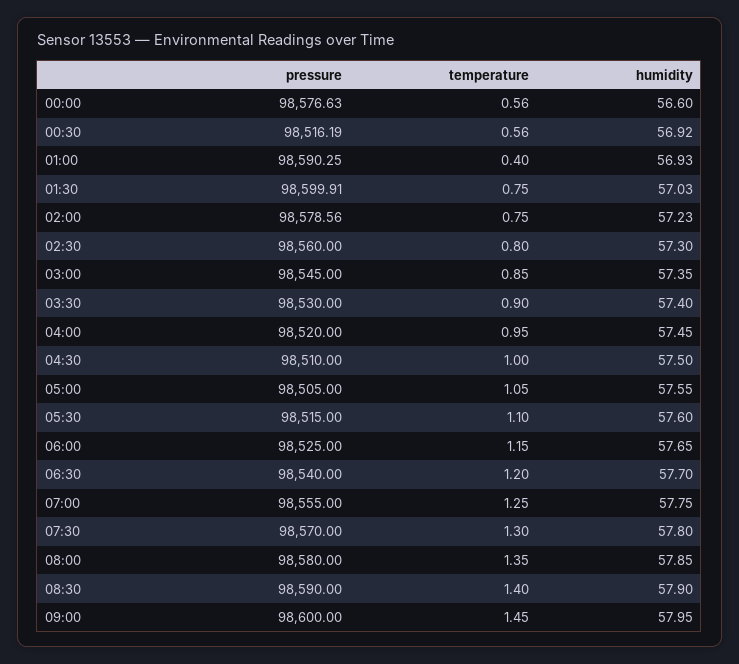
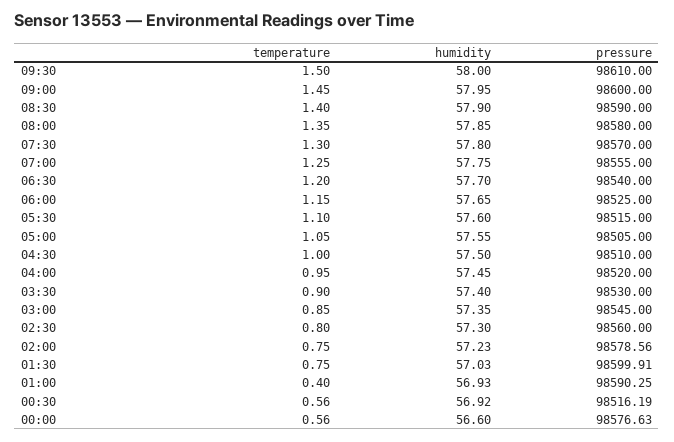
temperature, 09:30: none -> 1.5
humidity, 09:30: none -> 58
pressure, 09:30: none -> 98610

